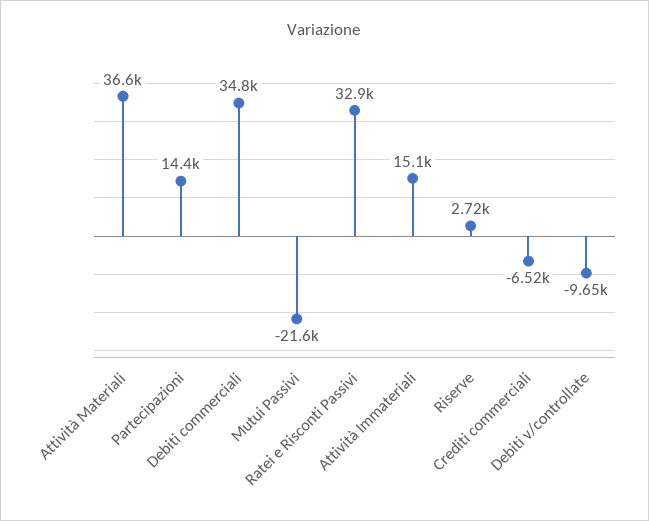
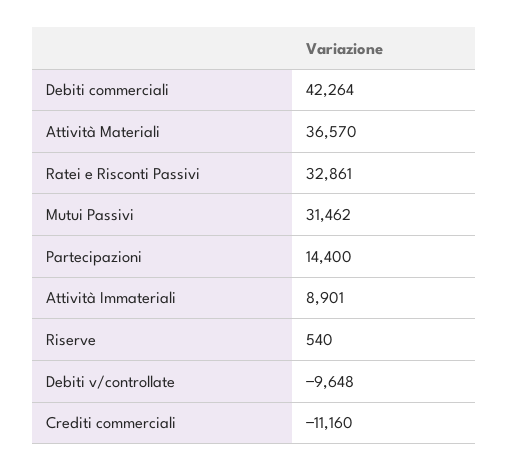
Debiti commerciali: 34800 -> 42264
Mutui Passivi: -21600 -> 31462
Attività Immateriali: 15100 -> 8901
Riserve: 2720 -> 540
Crediti commerciali: -6520 -> -11160

